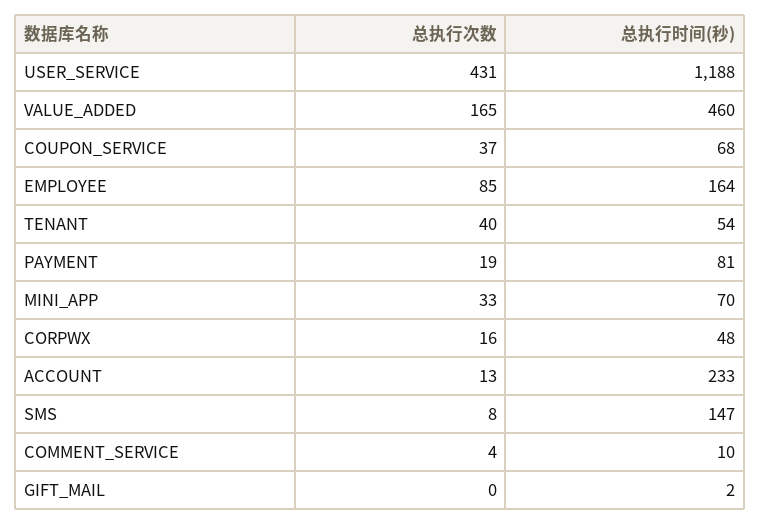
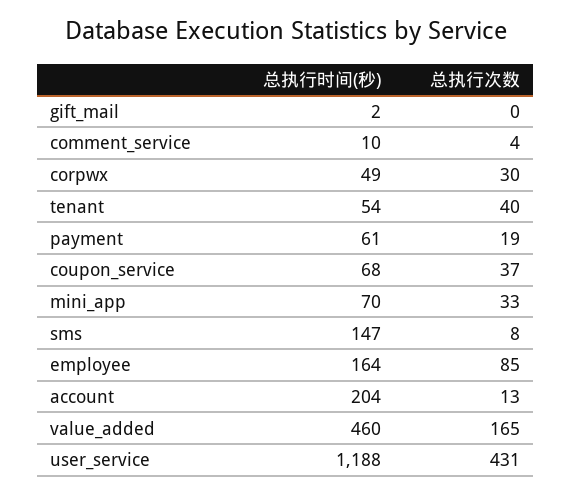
总执行时间(秒), PAYMENT: 81 -> 61
总执行次数, CORPWX: 16 -> 30
总执行时间(秒), CORPWX: 48 -> 49
总执行时间(秒), ACCOUNT: 233 -> 204

